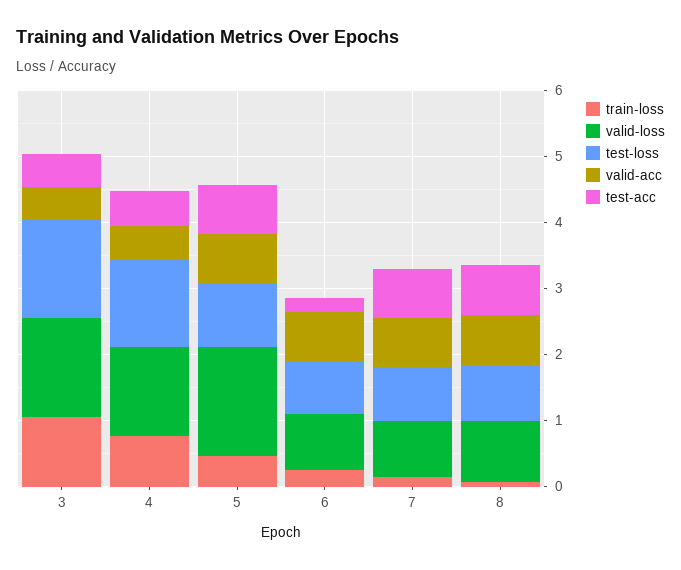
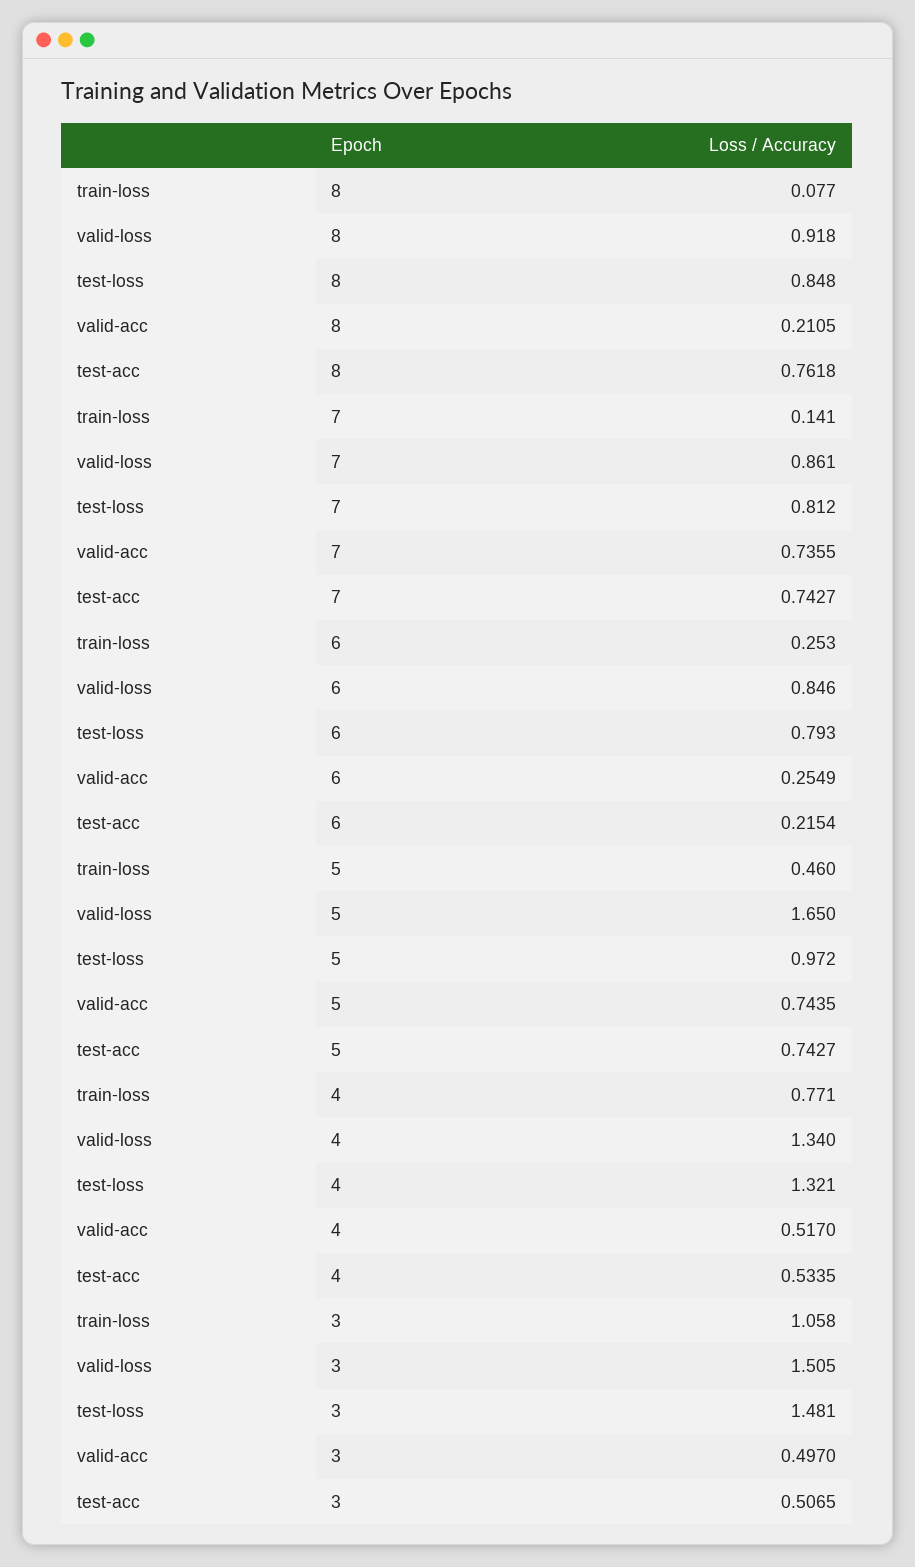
valid-acc, 6: 0.8 -> 0.2549
valid-acc, 8: 0.8 -> 0.2105

